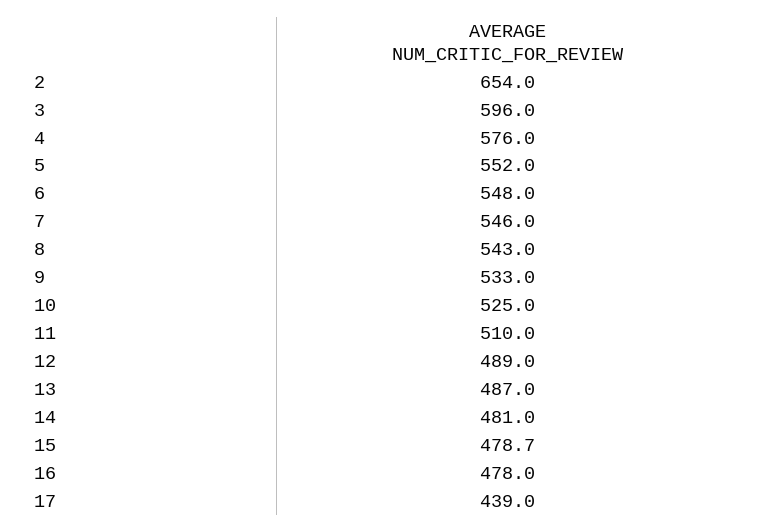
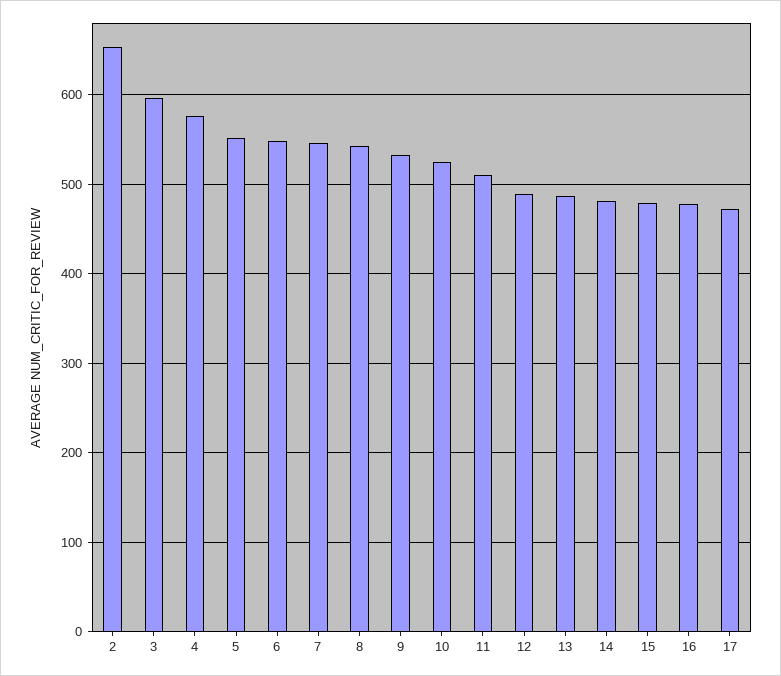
17: 439 -> 470

